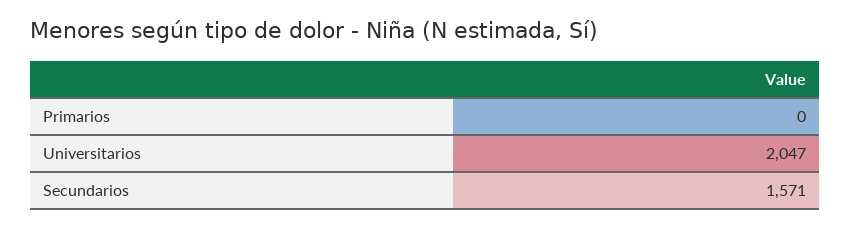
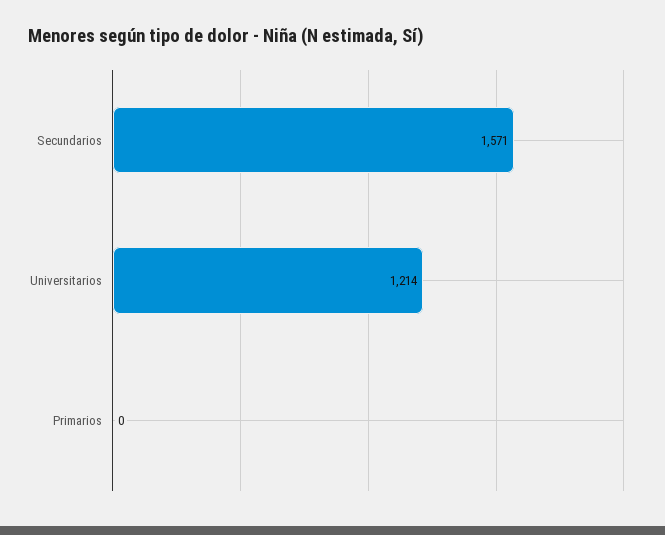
Universitarios: 2047 -> 1214

